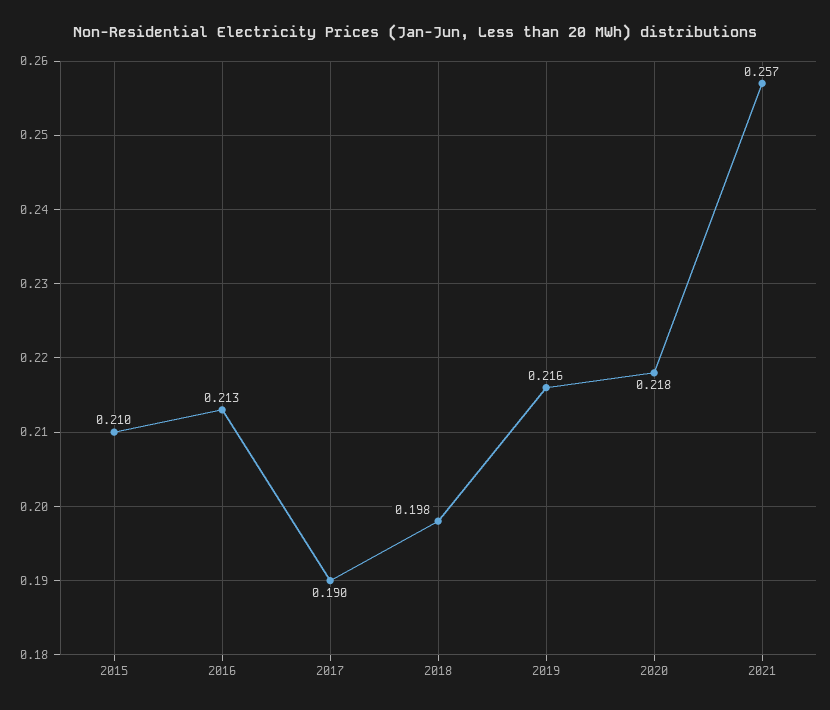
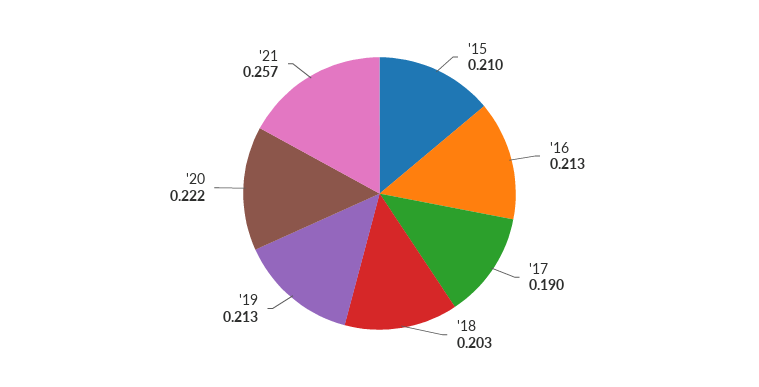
2018: 0.198 -> 0.203
2019: 0.216 -> 0.213
2020: 0.218 -> 0.222

